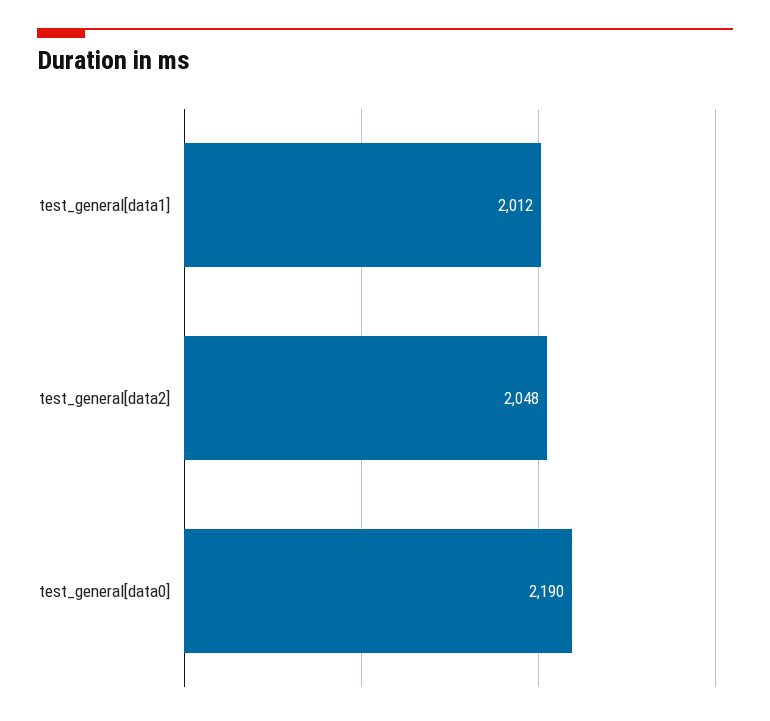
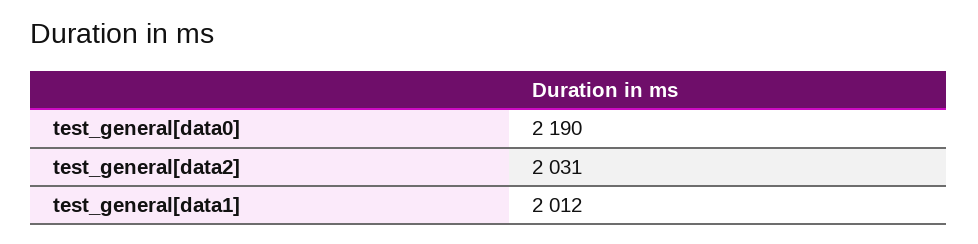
test_general[data2]: 2048 -> 2031

